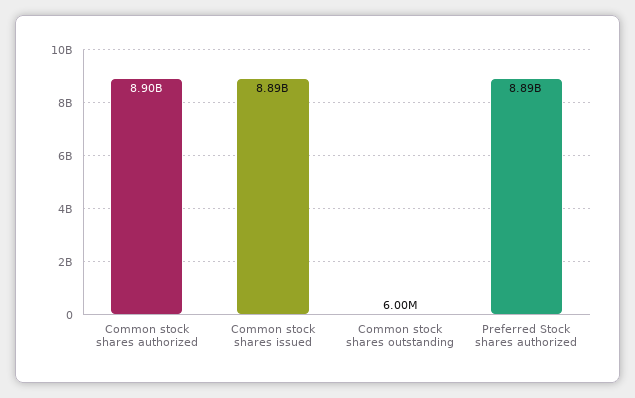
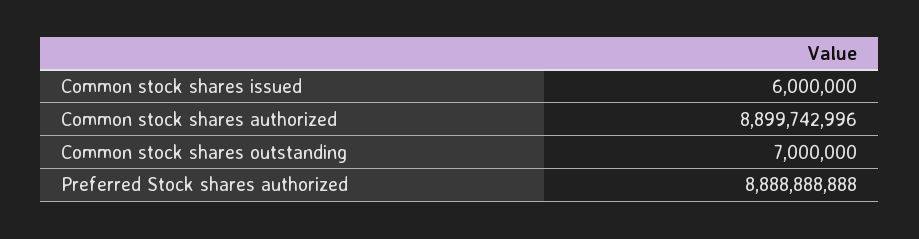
Common stock shares issued: 8890000000 -> 6000000
Common stock shares outstanding: 6000000 -> 7000000

